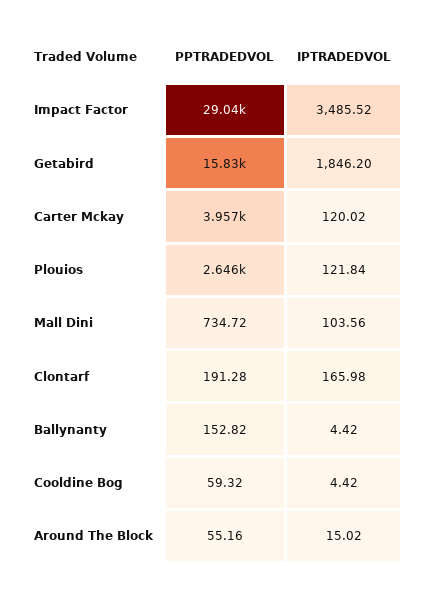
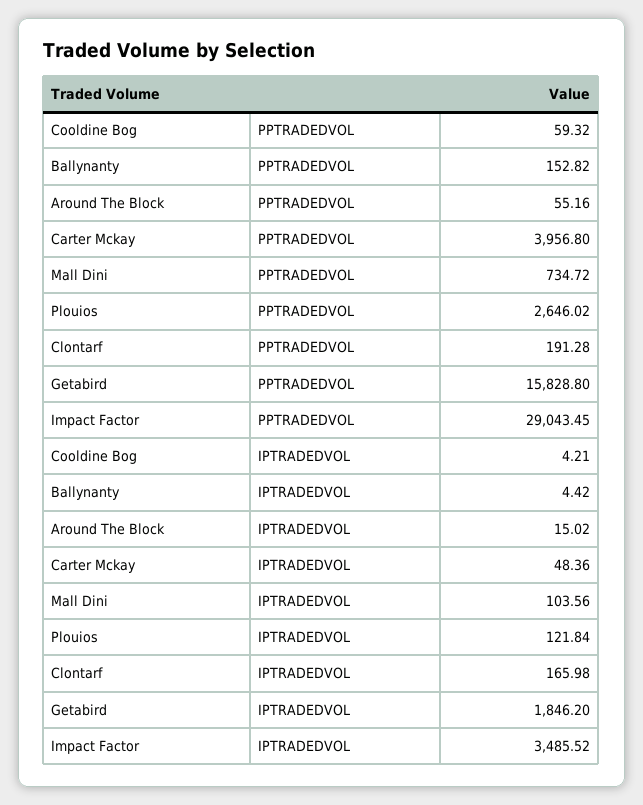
IPTRADEDVOL, Carter Mckay: 120.02 -> 48.36
IPTRADEDVOL, Cooldine Bog: 4.42 -> 4.21

